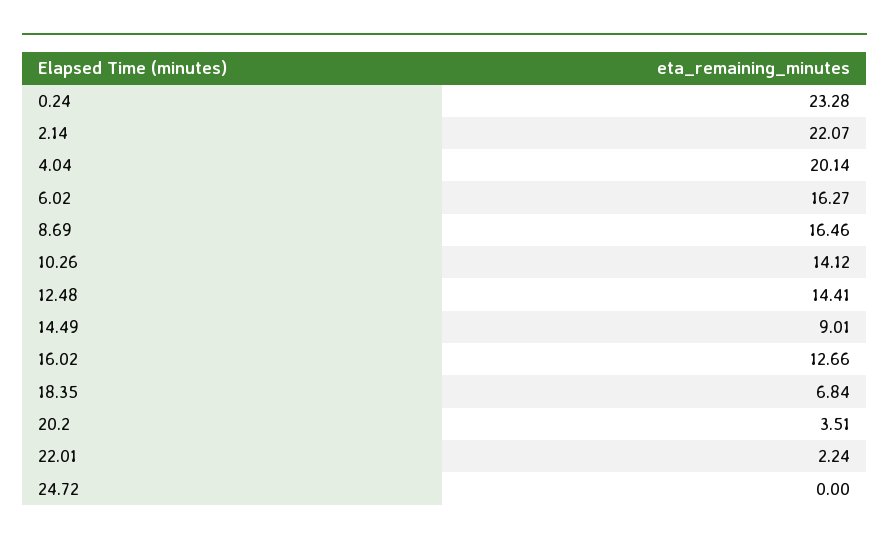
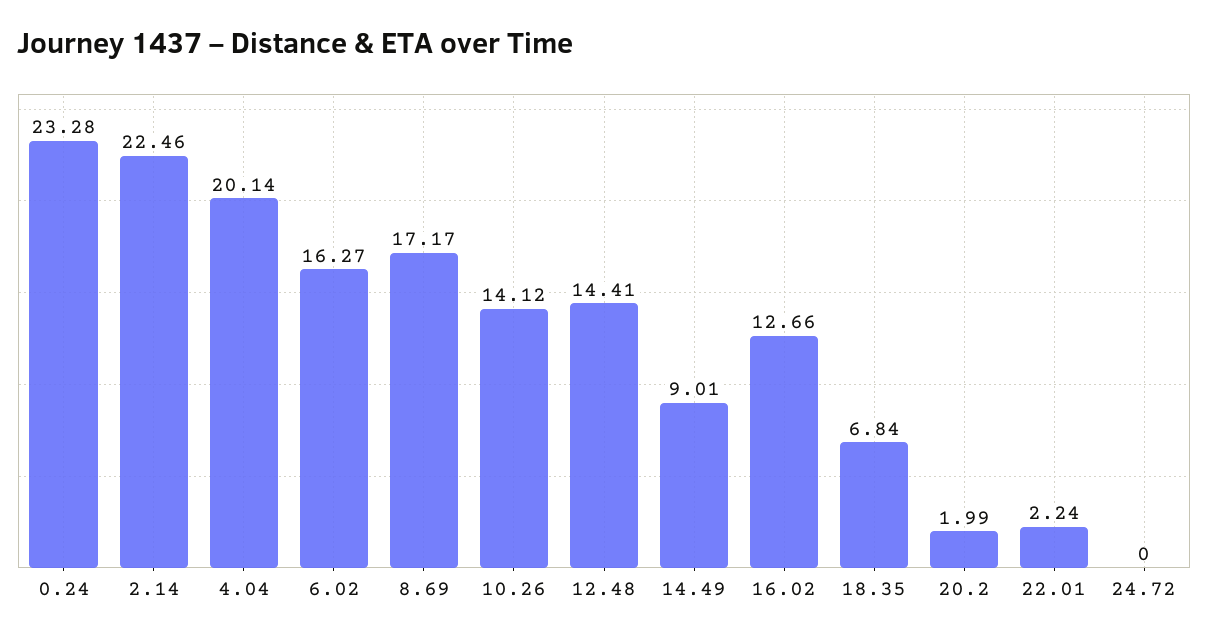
2.14: 22.07 -> 22.46
8.69: 16.46 -> 17.17
20.2: 3.51 -> 1.99

